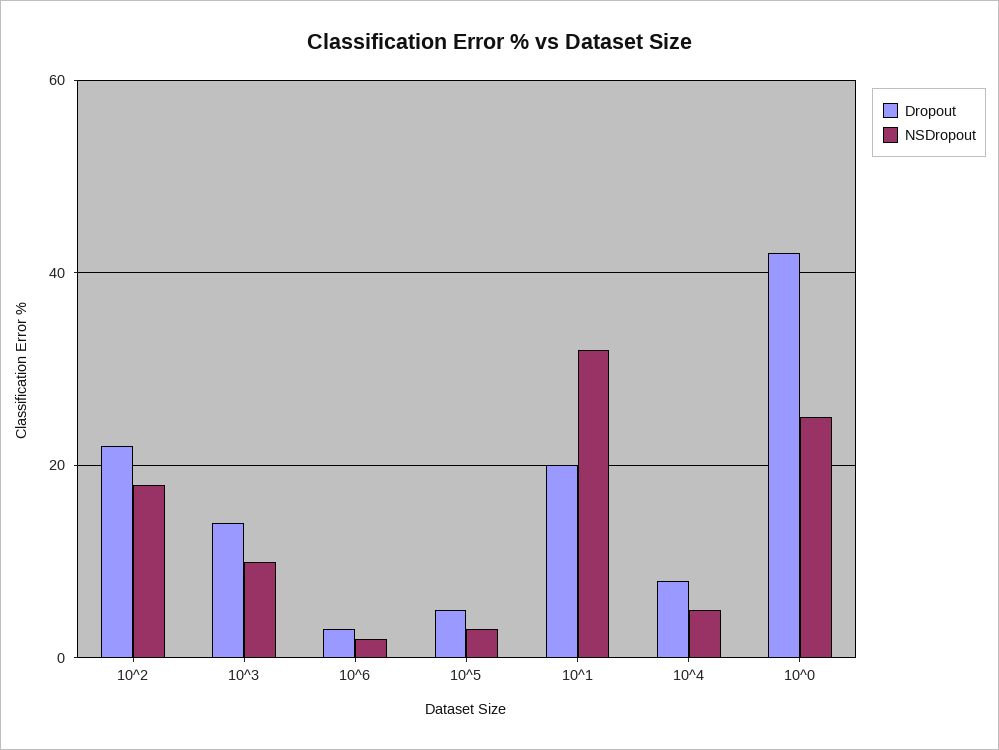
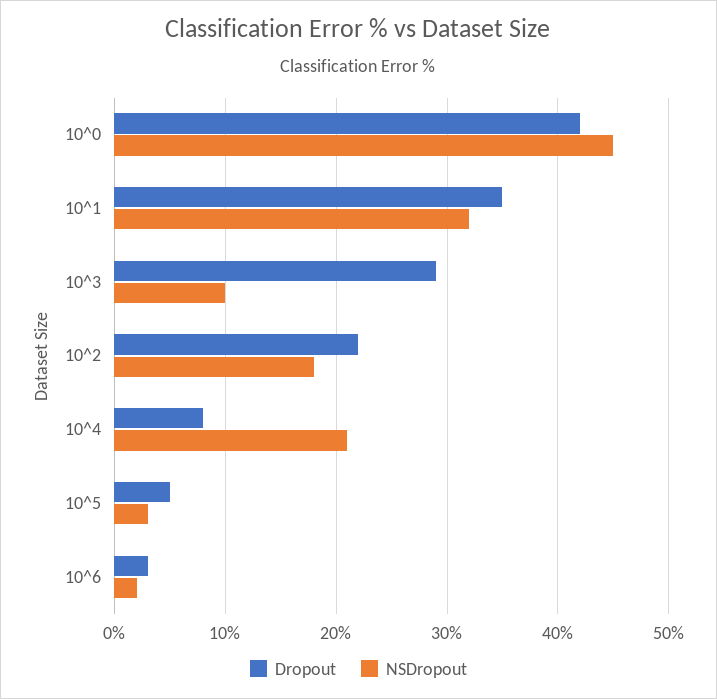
Dropout, 10^3: 15 -> 29
Dropout, 10^1: 20 -> 35
NSDropout, 10^4: 5 -> 21
NSDropout, 10^0: 25 -> 45

